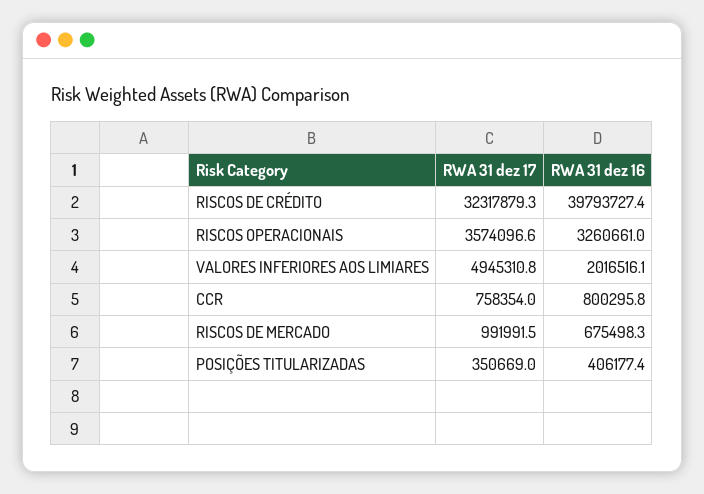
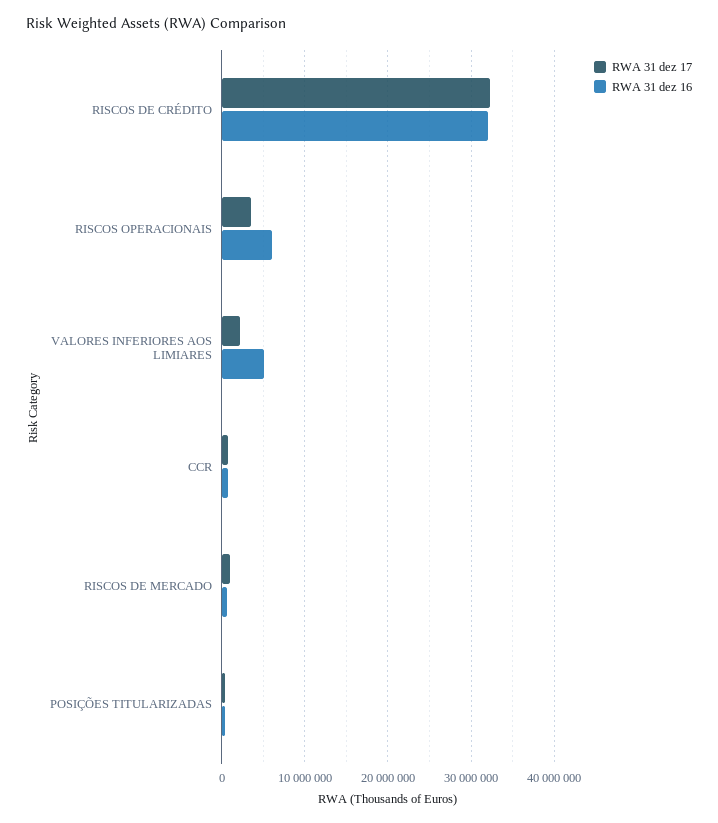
RWA 31 dez 16, RISCOS DE CRÉDITO: 39793727.4 -> 32000000
RWA 31 dez 16, RISCOS OPERACIONAIS: 3260661 -> 6000000
RWA 31 dez 17, VALORES INFERIORES AOS LIMIARES: 4945310.8 -> 2000000
RWA 31 dez 16, VALORES INFERIORES AOS LIMIARES: 2016516.1 -> 5000000

